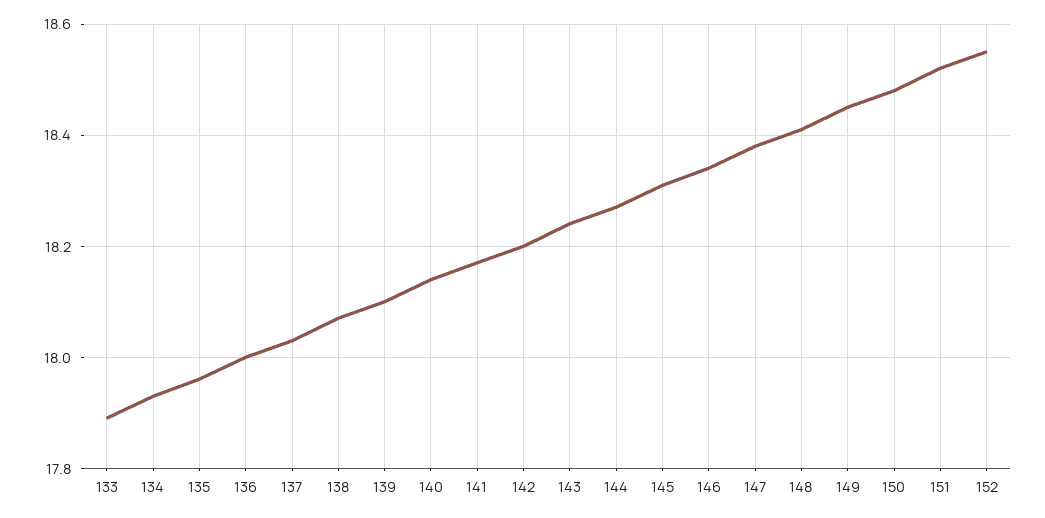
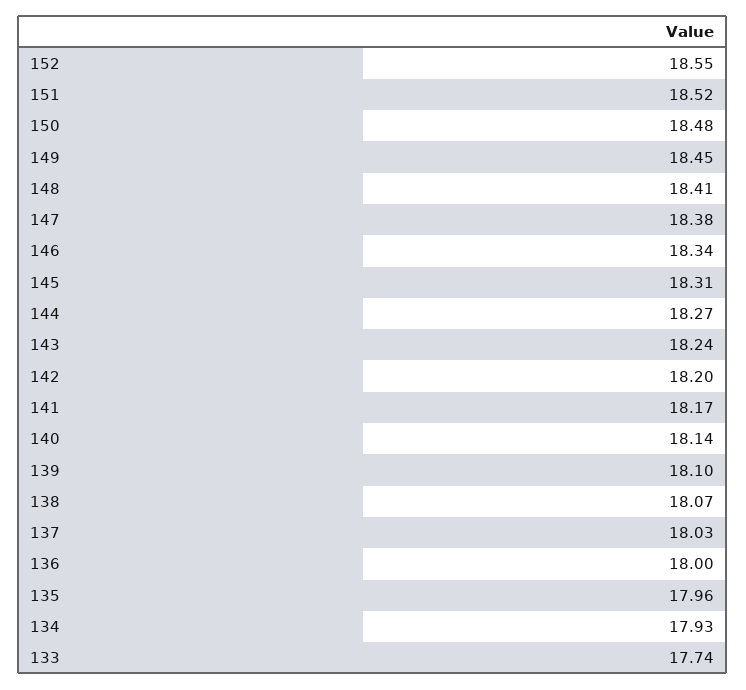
133: 17.9 -> 17.74

